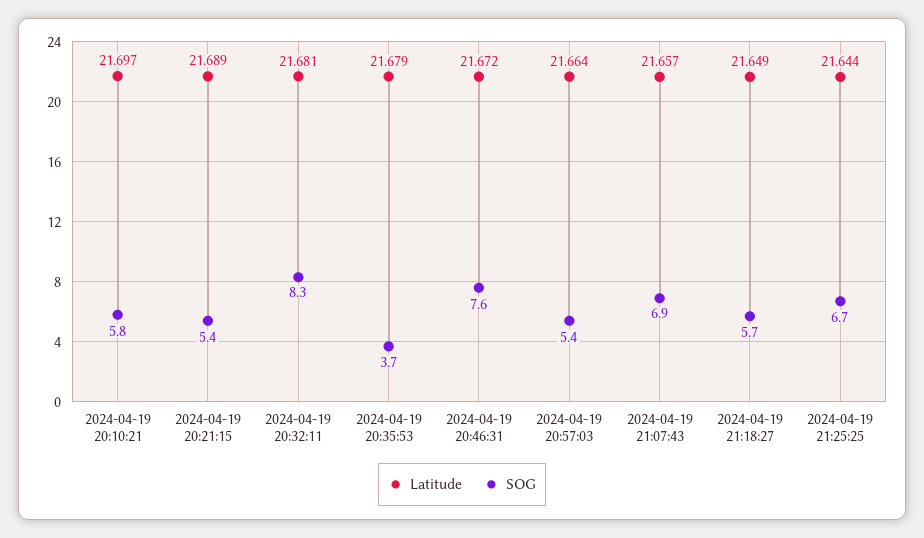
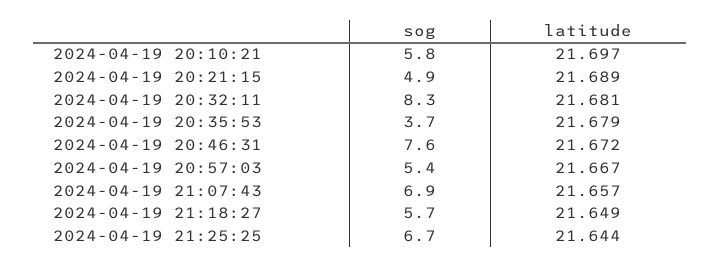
SOG, 2024-04-19 20:21:15: 5.4 -> 4.9
Latitude, 2024-04-19 20:57:03: 21.664 -> 21.667

